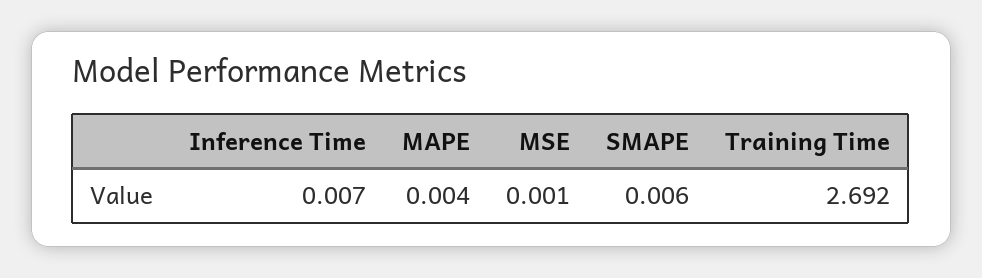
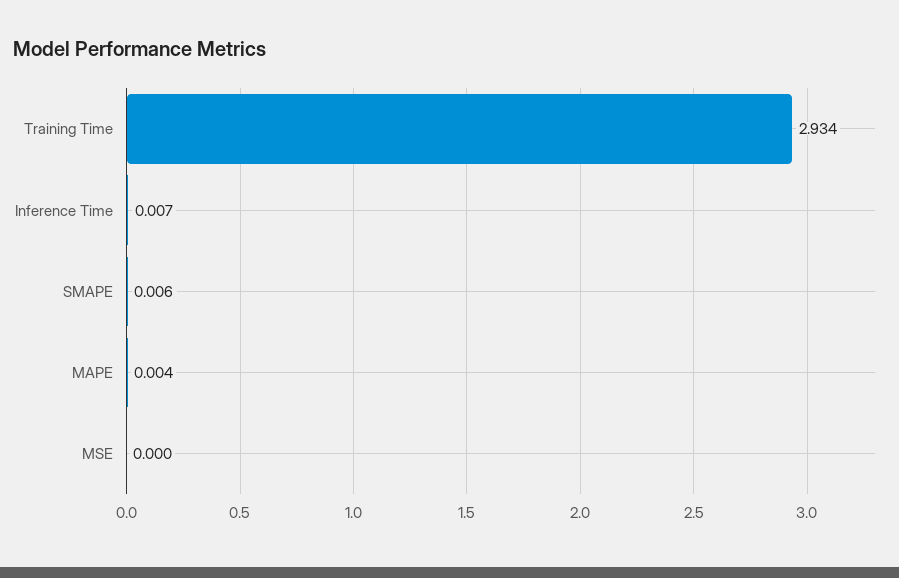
MSE: 0.001 -> 0
Training Time: 2.692 -> 2.934

